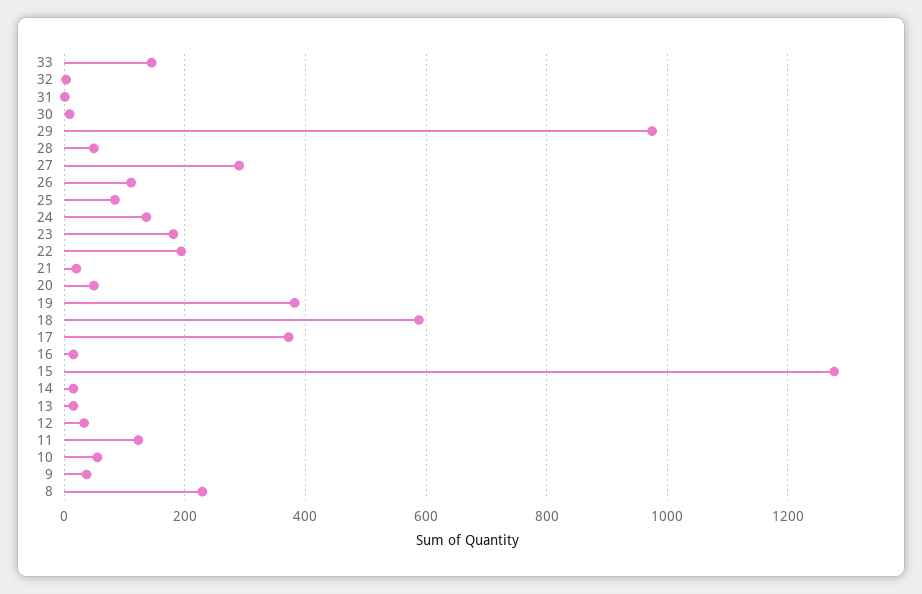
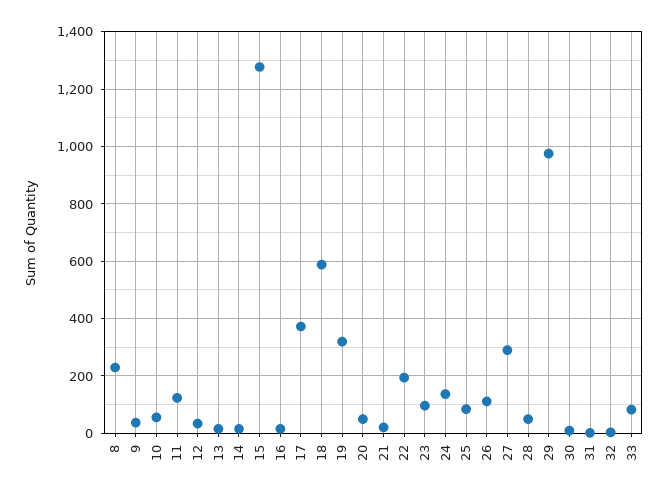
33: 140 -> 75
23: 180 -> 100
19: 380 -> 325

